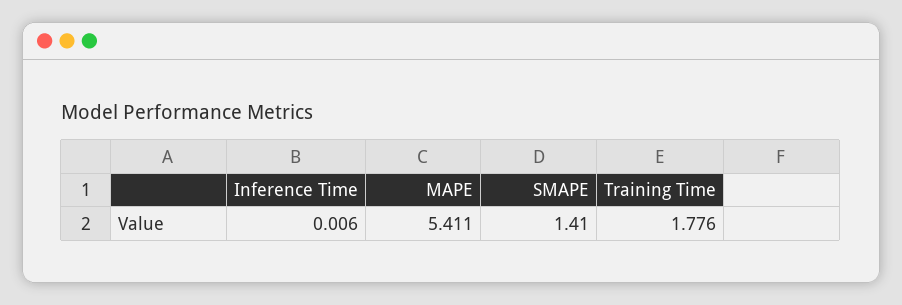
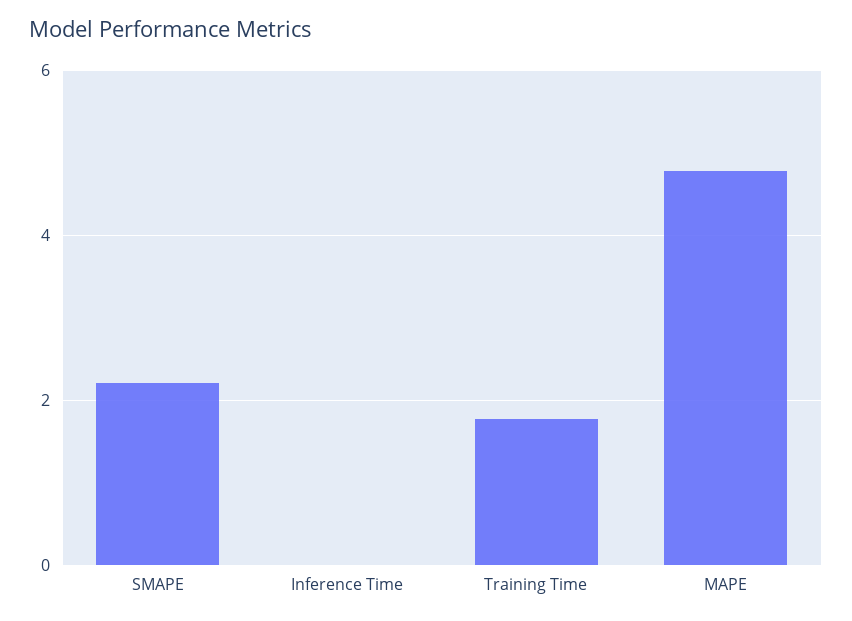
MAPE: 5.411 -> 4.8
SMAPE: 1.41 -> 2.2

